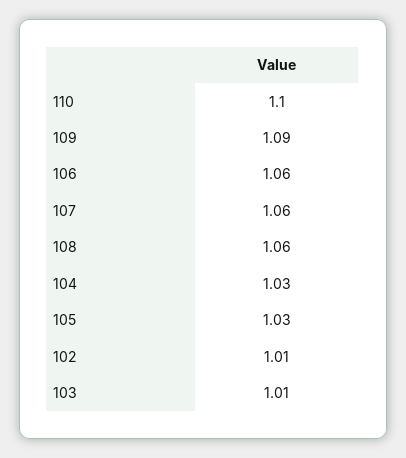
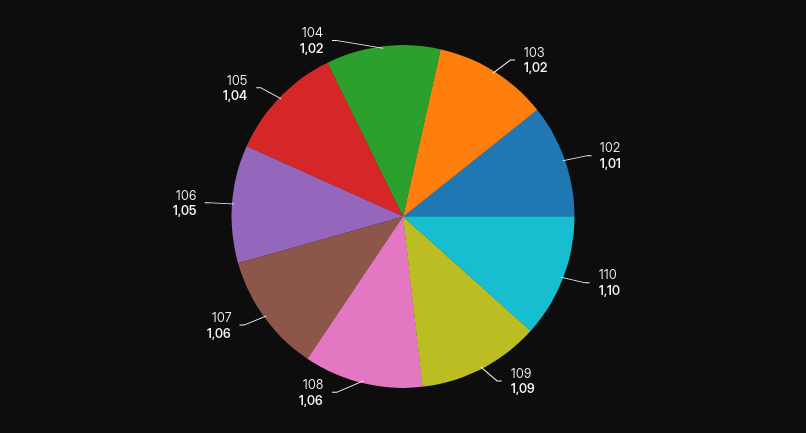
106: 1.06 -> 1.05
104: 1.03 -> 1.02
105: 1.03 -> 1.04
103: 1.01 -> 1.02

